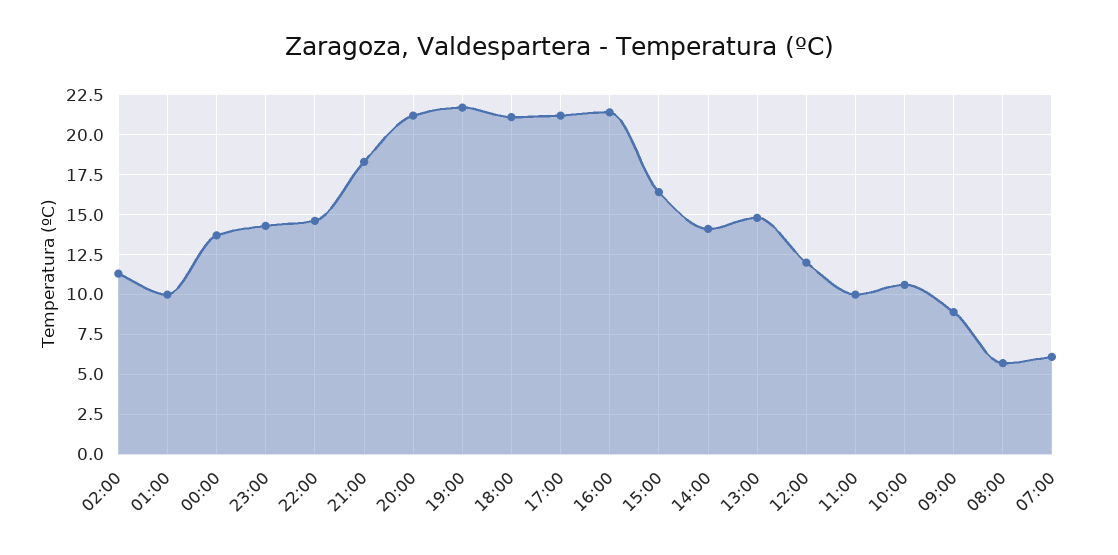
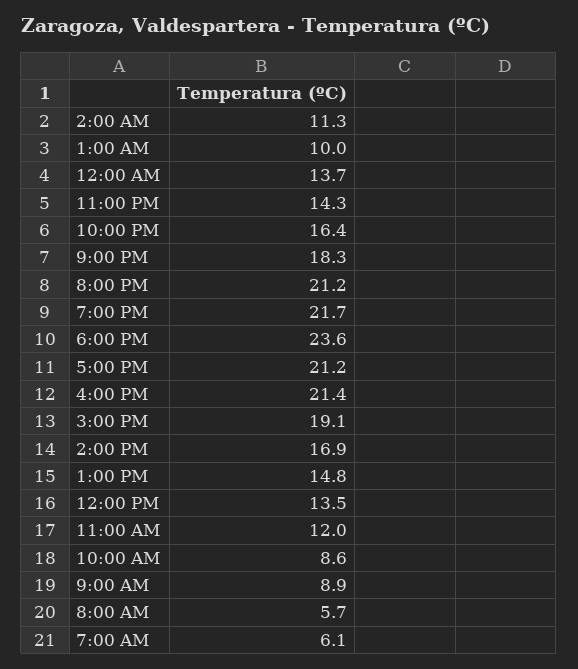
22:00: 14.5 -> 16.4
18:00: 21 -> 23.6
15:00: 16.5 -> 19.1
14:00: 14 -> 16.9
12:00: 12 -> 13.5
11:00: 10 -> 12
10:00: 10.5 -> 8.6

